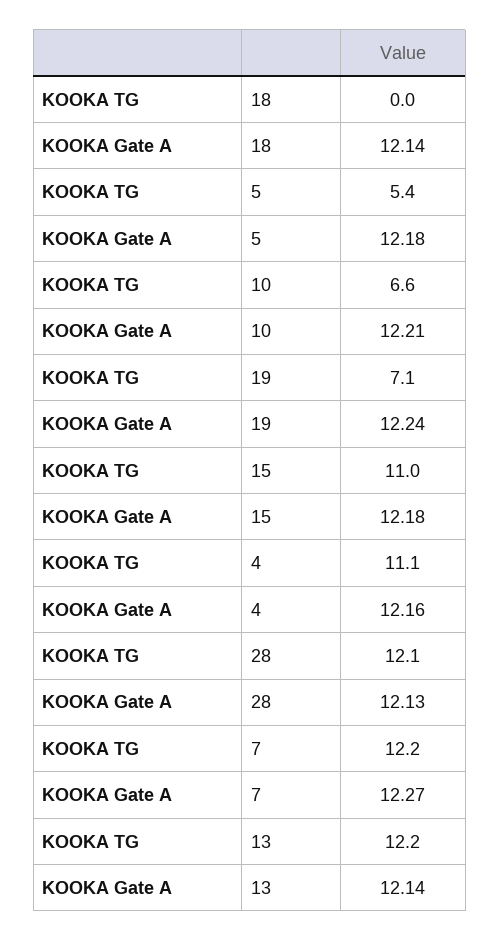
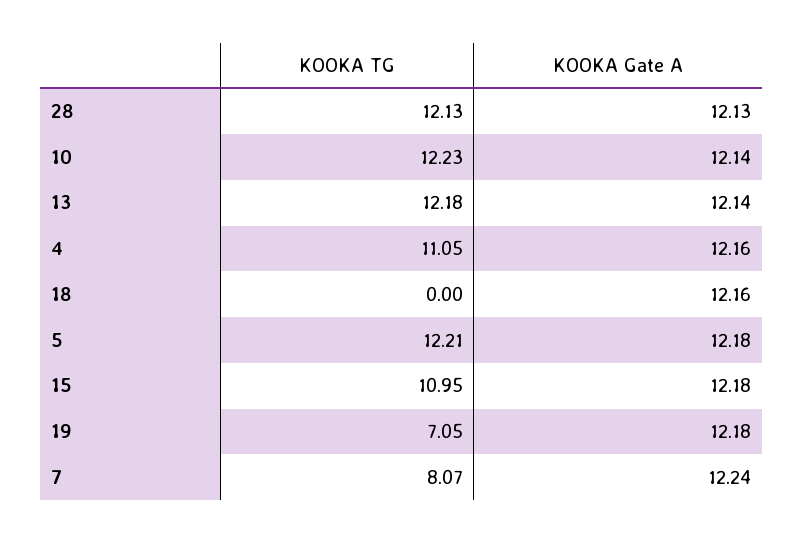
KOOKA Gate A, 18: 12.14 -> 12.16
KOOKA TG, 5: 5.4 -> 12.21
KOOKA TG, 10: 6.6 -> 12.23
KOOKA Gate A, 10: 12.21 -> 12.14
KOOKA Gate A, 19: 12.24 -> 12.18
KOOKA TG, 7: 12.2 -> 8.07
KOOKA Gate A, 7: 12.27 -> 12.24

